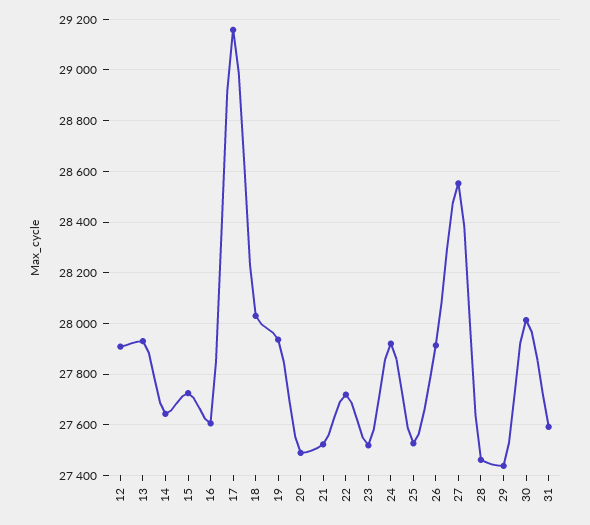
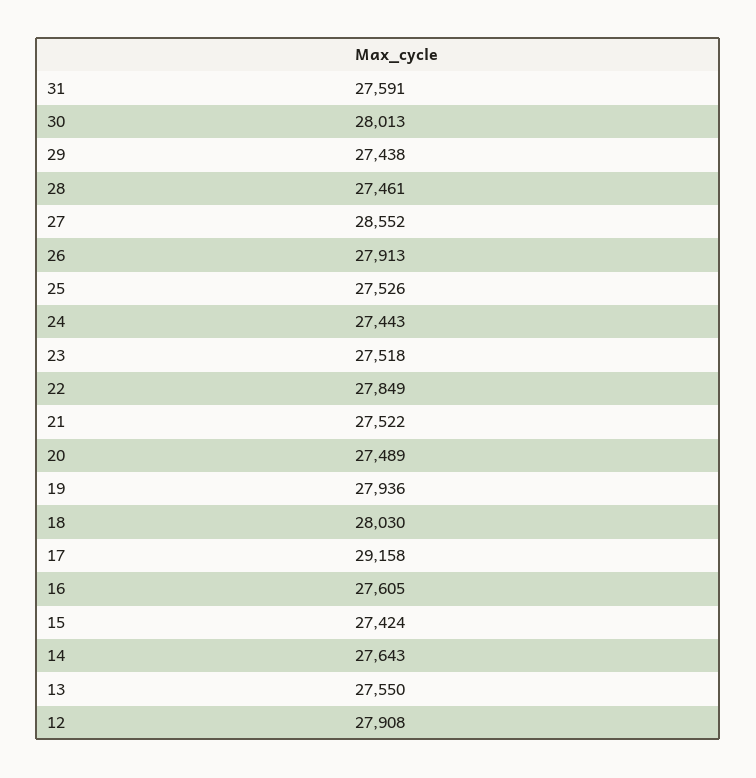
13: 27925 -> 27550
15: 27725 -> 27424
22: 27725 -> 27849
24: 27925 -> 27443

